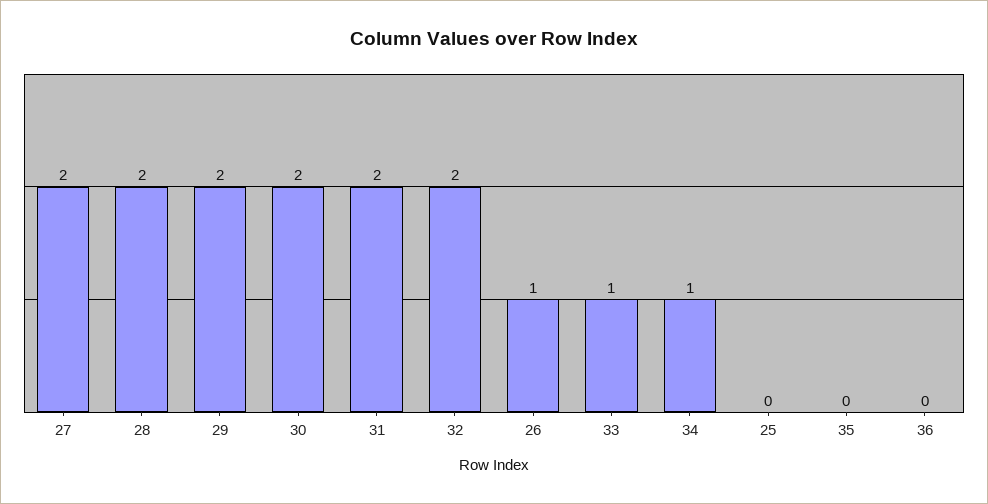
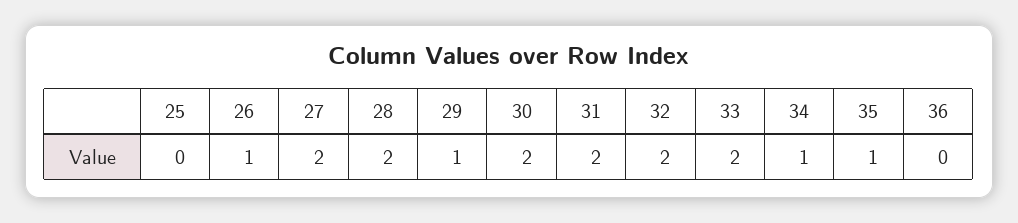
29: 2 -> 1
33: 1 -> 2
35: 0 -> 1

